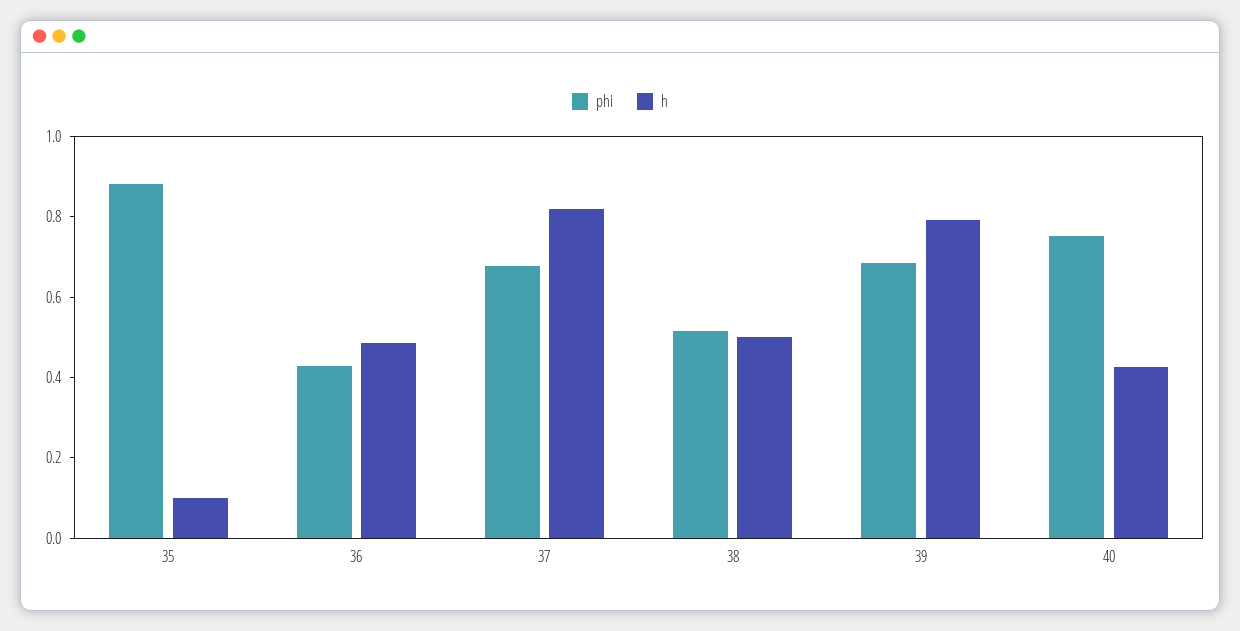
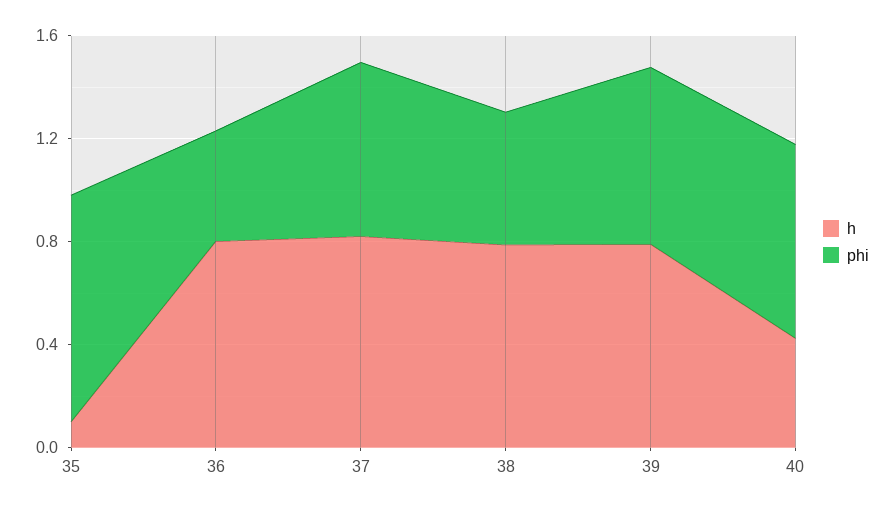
h, 36: 0.5 -> 0.8
h, 38: 0.5 -> 0.8

